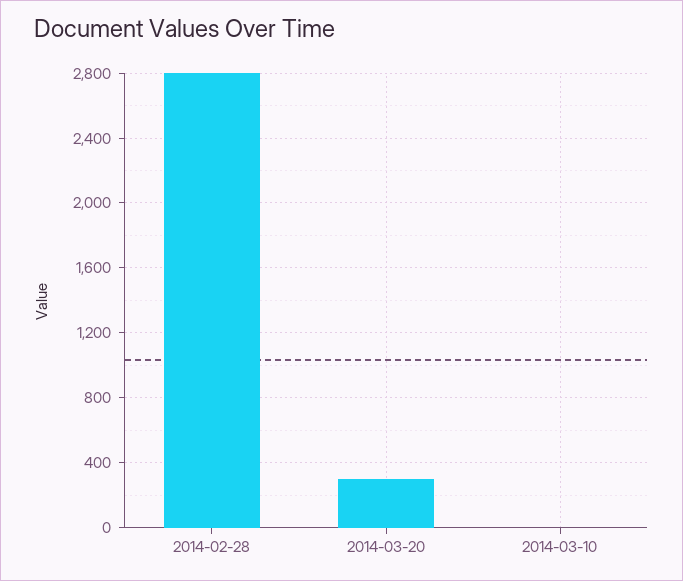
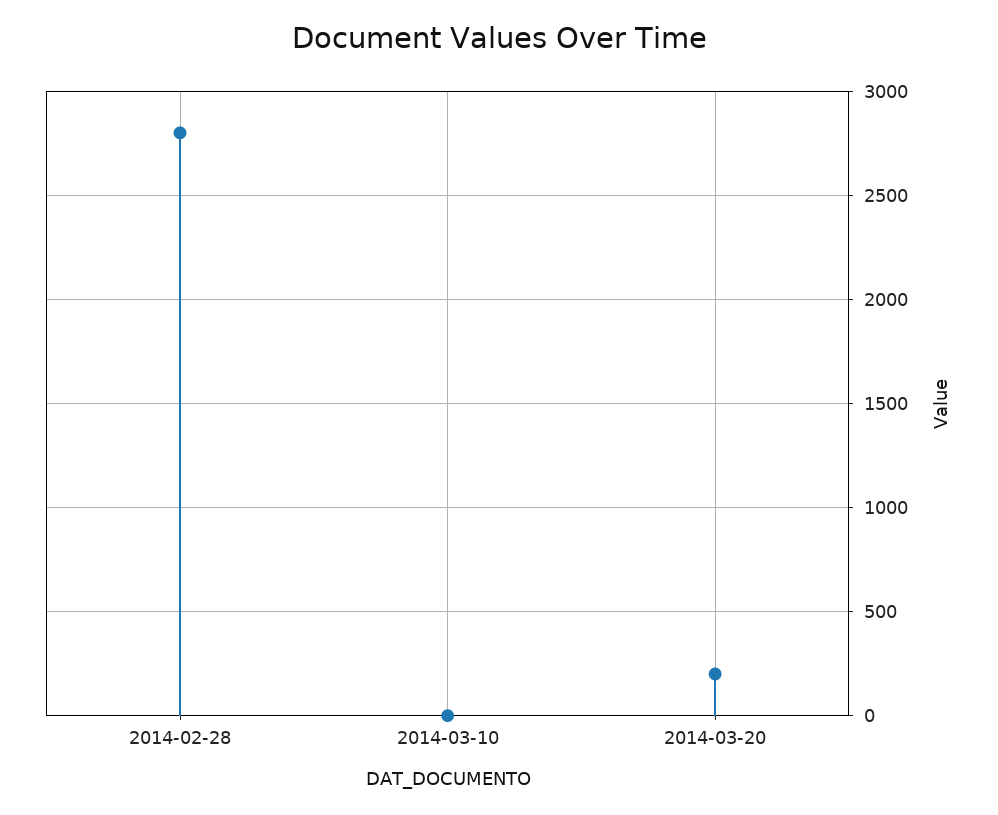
2014-03-20: 300 -> 200

